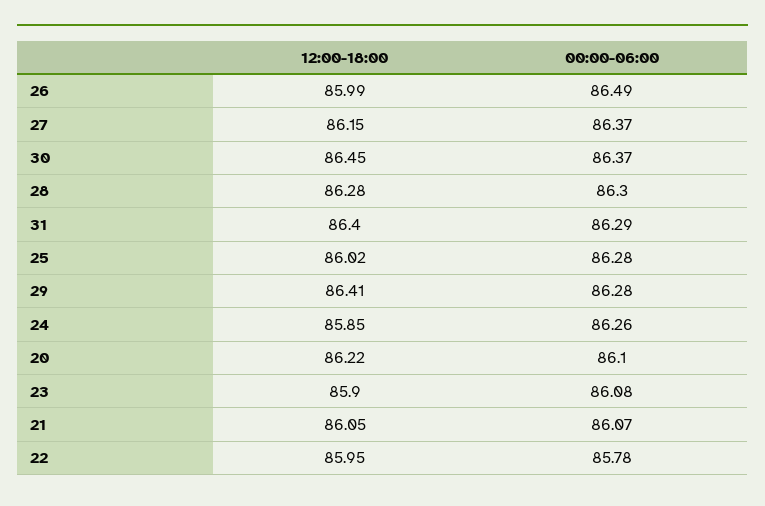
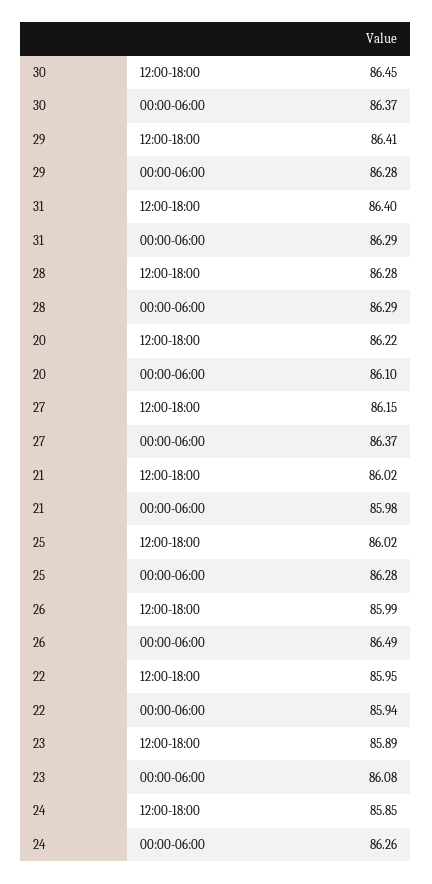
00:00-06:00, 28: 86.3 -> 86.29
12:00-18:00, 23: 85.9 -> 85.89
12:00-18:00, 21: 86.05 -> 86.02
00:00-06:00, 21: 86.07 -> 85.98
00:00-06:00, 22: 85.78 -> 85.94

